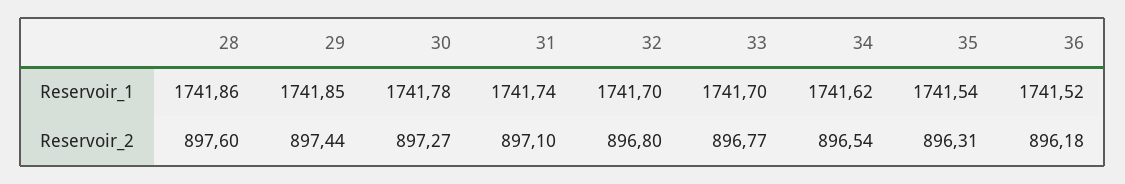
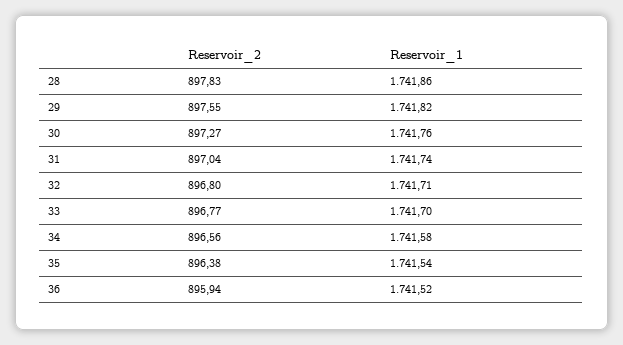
29, Reservoir_1: 1741.85 -> 1741.82
30, Reservoir_1: 1741.78 -> 1741.76
32, Reservoir_1: 1741.7 -> 1741.71
34, Reservoir_1: 1741.62 -> 1741.58
28, Reservoir_2: 897.6 -> 897.83
29, Reservoir_2: 897.44 -> 897.55
31, Reservoir_2: 897.1 -> 897.04
34, Reservoir_2: 896.54 -> 896.56
35, Reservoir_2: 896.31 -> 896.38
36, Reservoir_2: 896.18 -> 895.94

